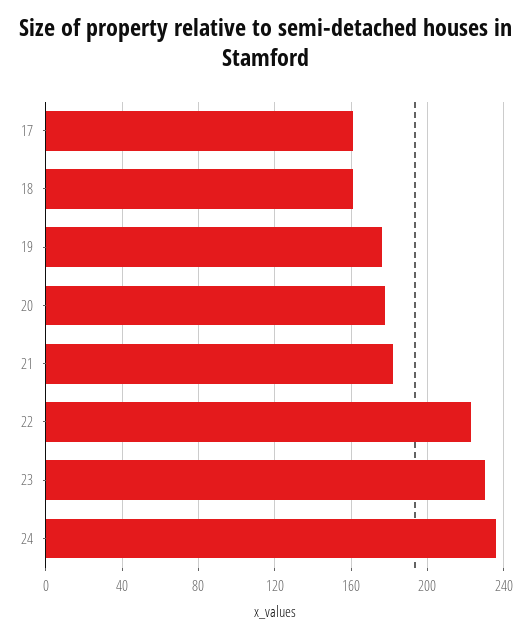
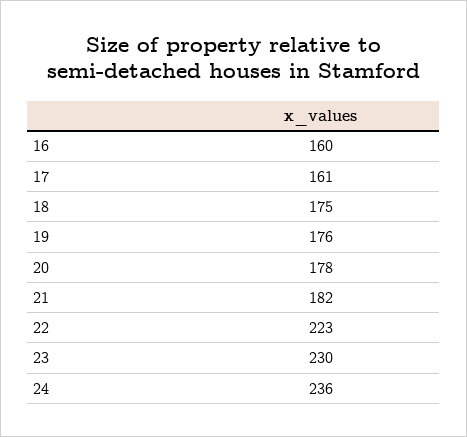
18: 160 -> 175
16: none -> 160

